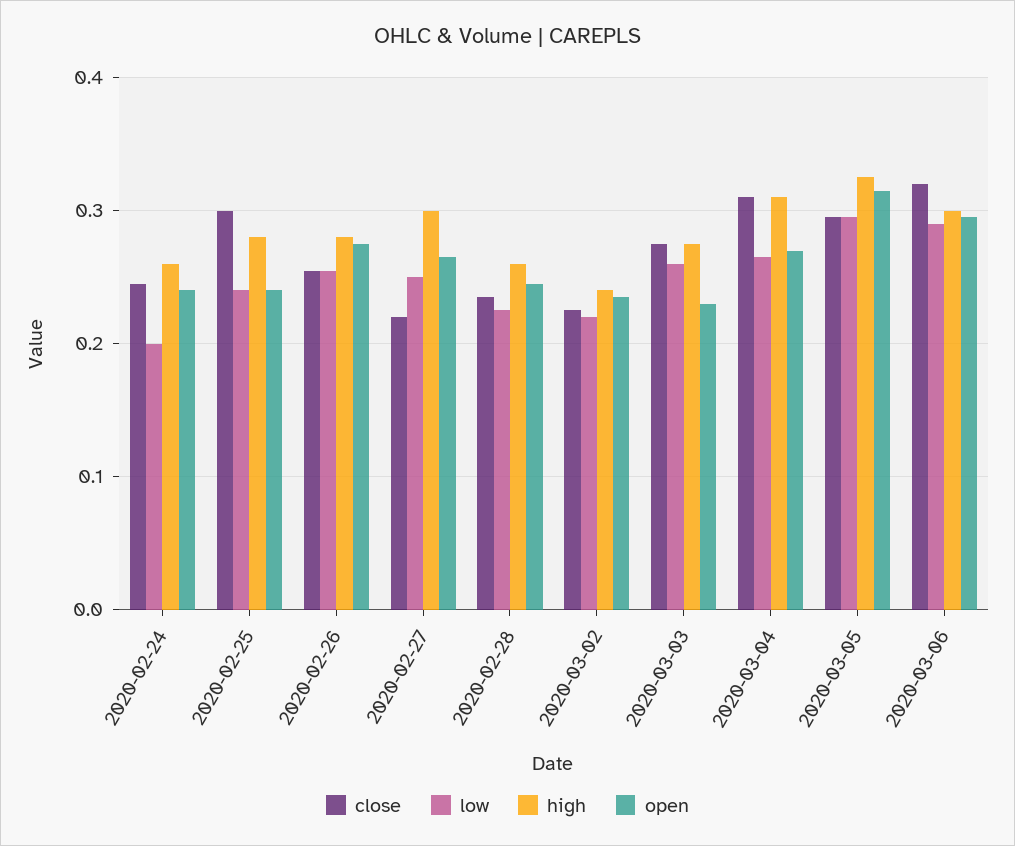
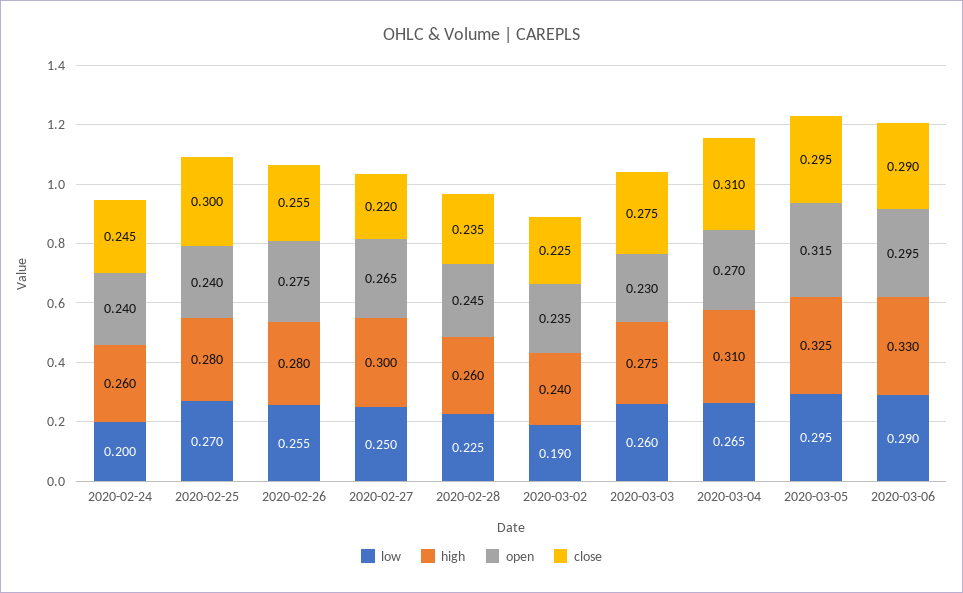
low, 2020-02-25: 0.24 -> 0.27
low, 2020-03-02: 0.22 -> 0.19
close, 2020-03-06: 0.32 -> 0.29
high, 2020-03-06: 0.3 -> 0.33

